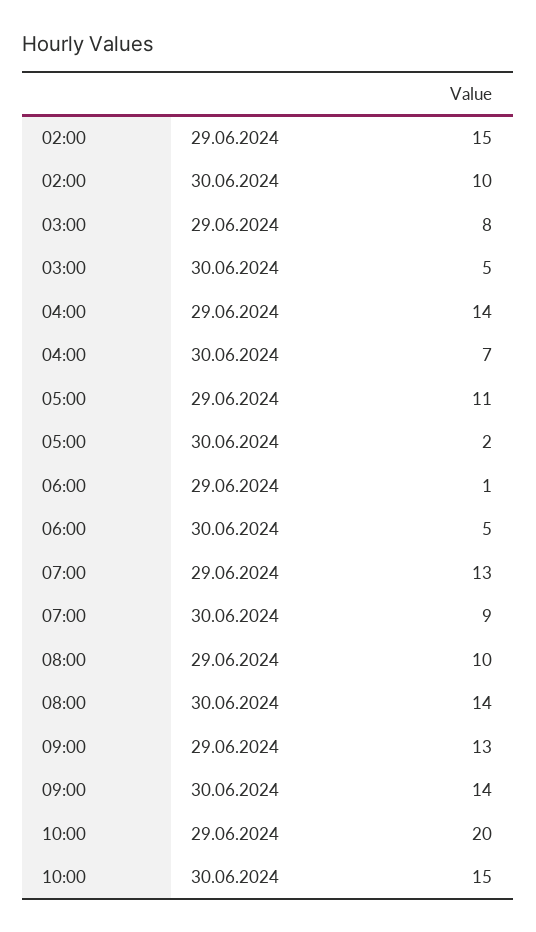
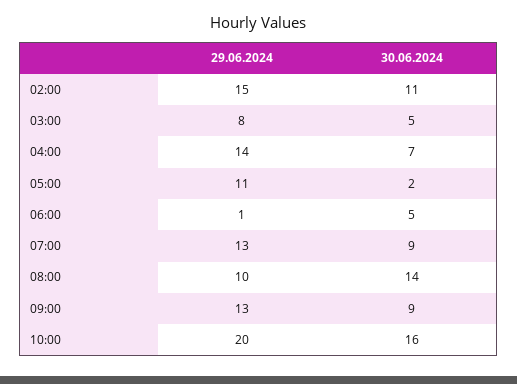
02:00, 30.06.2024: 10 -> 11
09:00, 30.06.2024: 14 -> 9
10:00, 30.06.2024: 15 -> 16

